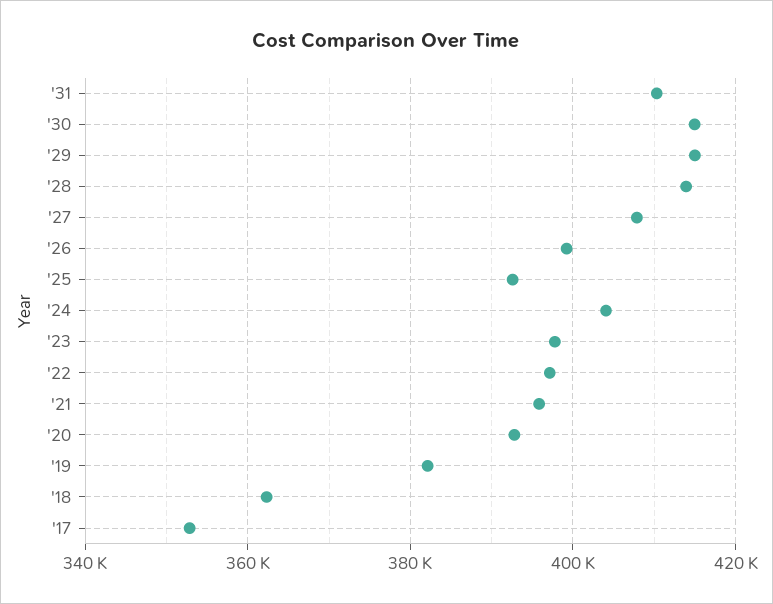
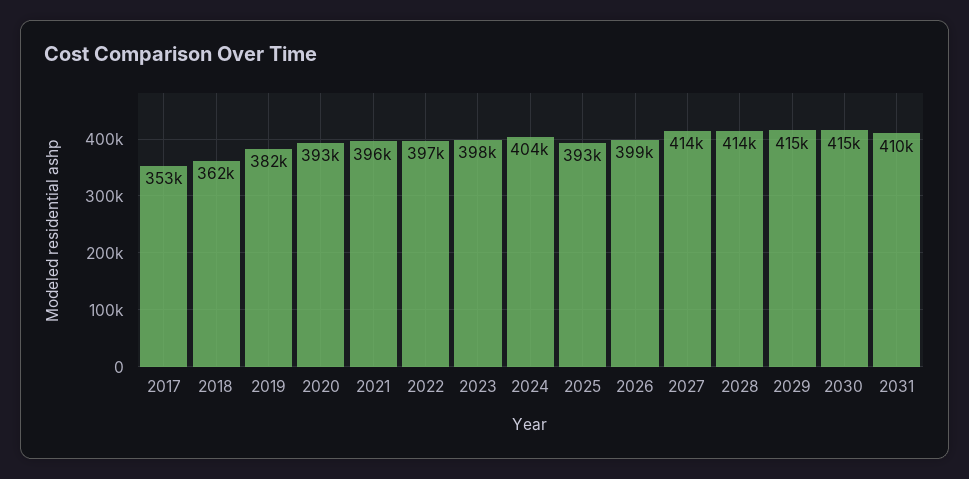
'27: 408000 -> 414000

